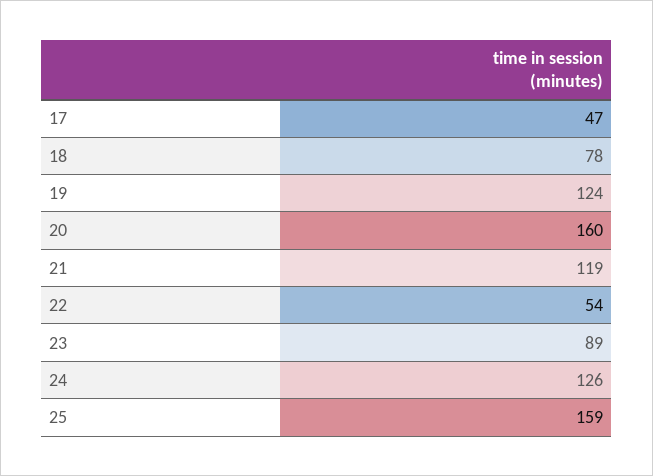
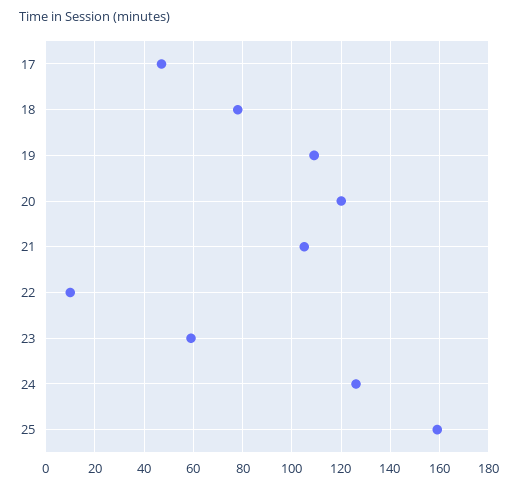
19: 124 -> 110
20: 160 -> 120
21: 119 -> 105
22: 54 -> 10
23: 89 -> 60

